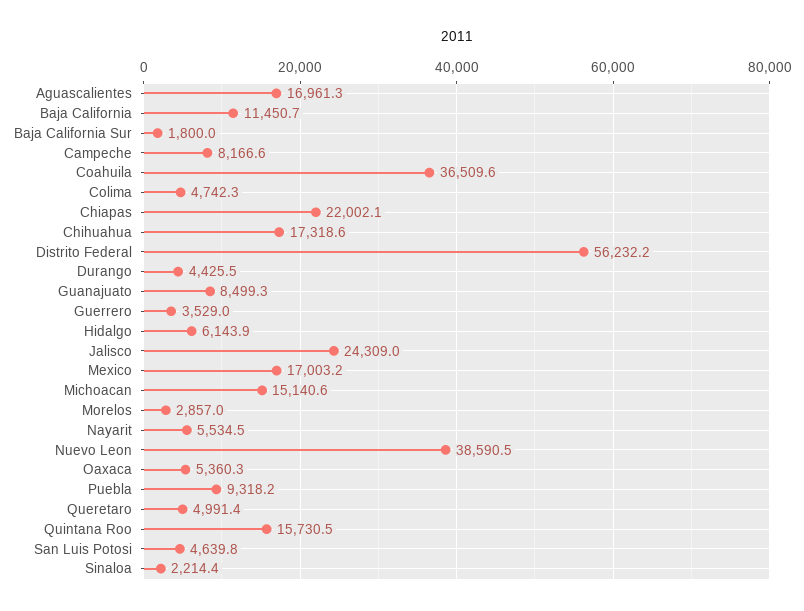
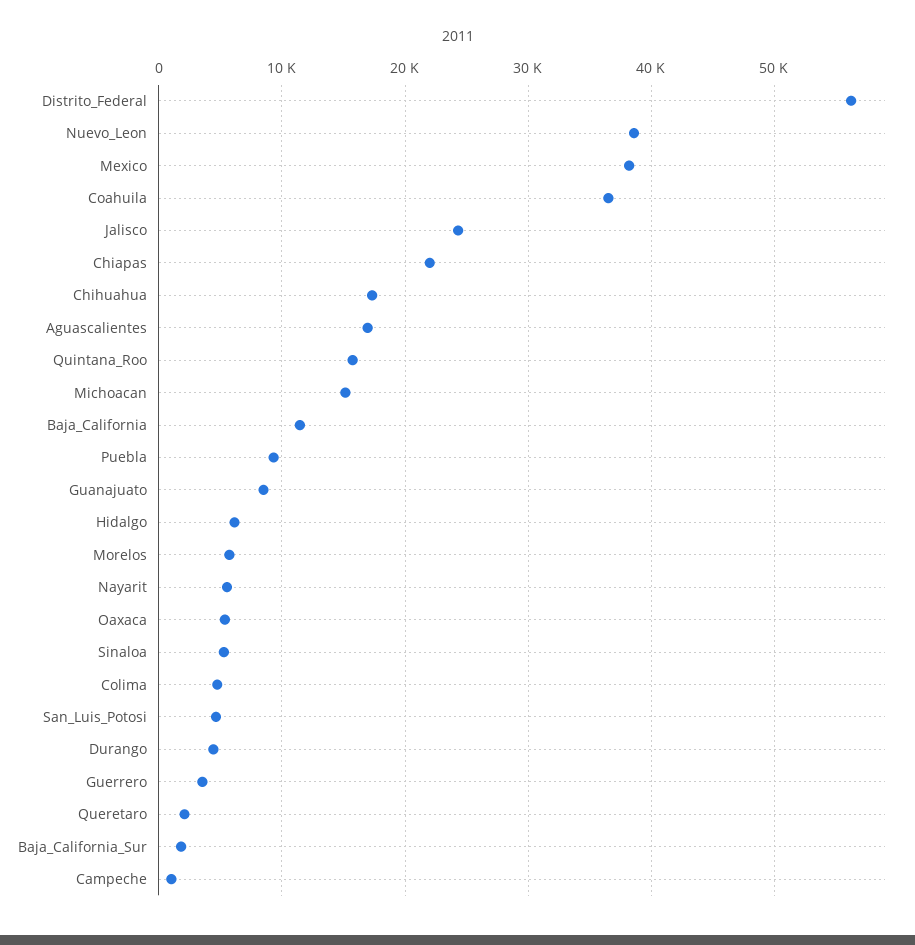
Campeche: 8166.6 -> 1000
Mexico: 17003.2 -> 38000
Morelos: 2857 -> 6000
Queretaro: 4991.4 -> 2000
Sinaloa: 2214.4 -> 5000

